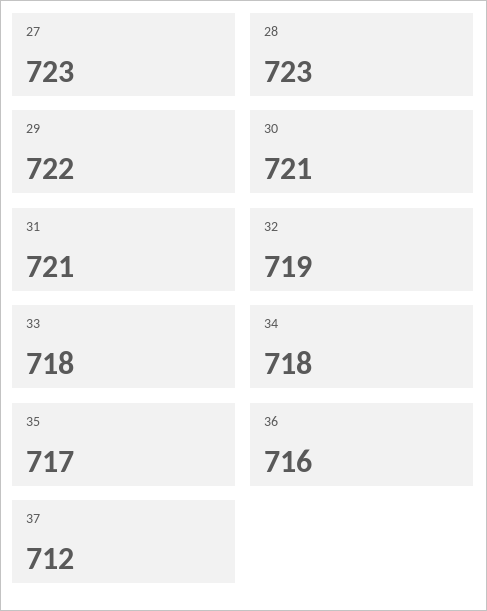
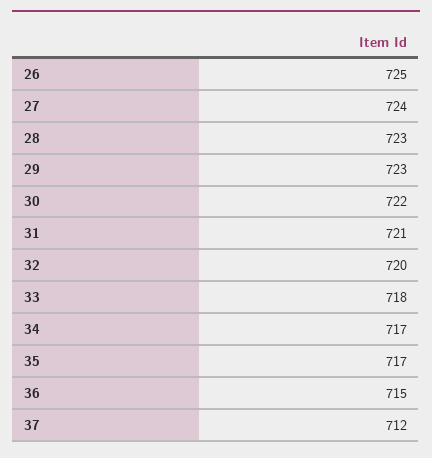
27: 723 -> 724
29: 722 -> 723
30: 721 -> 722
32: 719 -> 720
34: 718 -> 717
36: 716 -> 715
26: none -> 725

